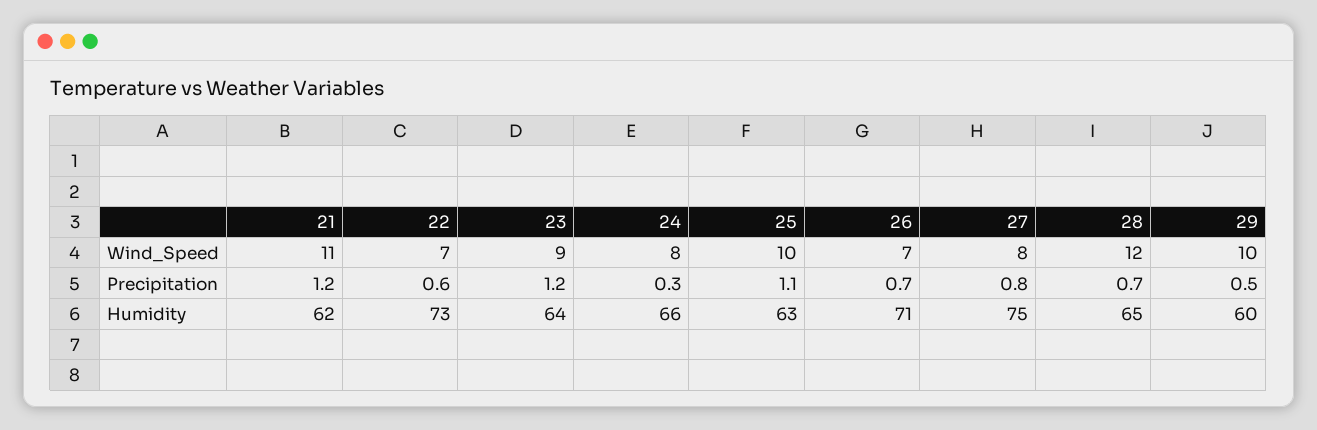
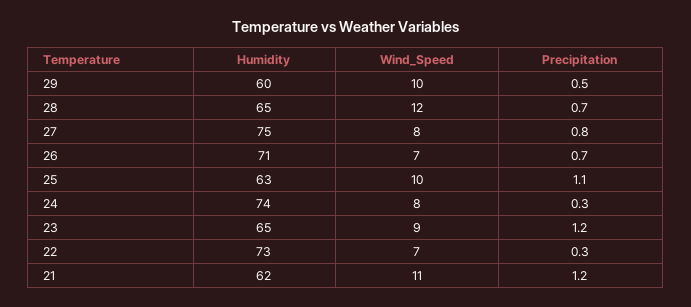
22, Precipitation: 0.6 -> 0.3
23, Humidity: 64 -> 65
24, Humidity: 66 -> 74

